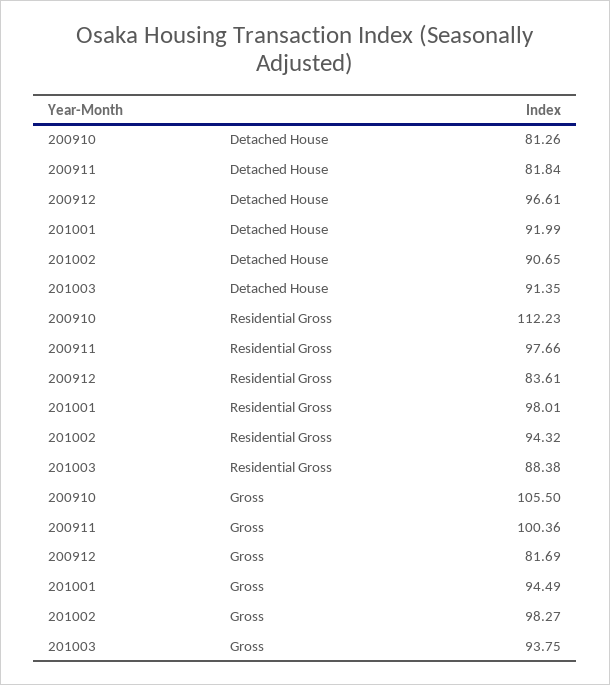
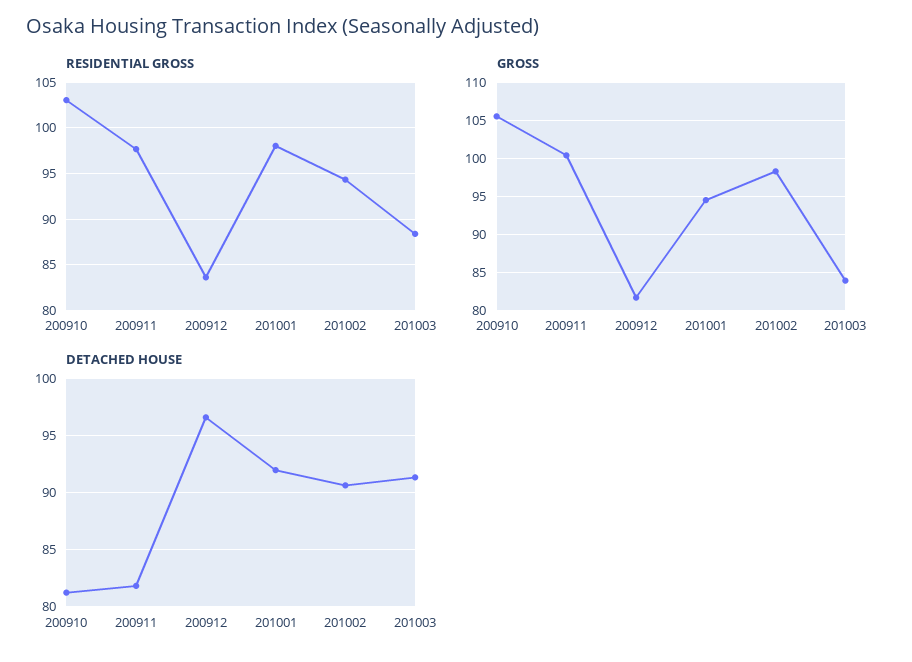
Residential Gross, 200910: 112.23 -> 103
Gross, 201003: 93.75 -> 84

